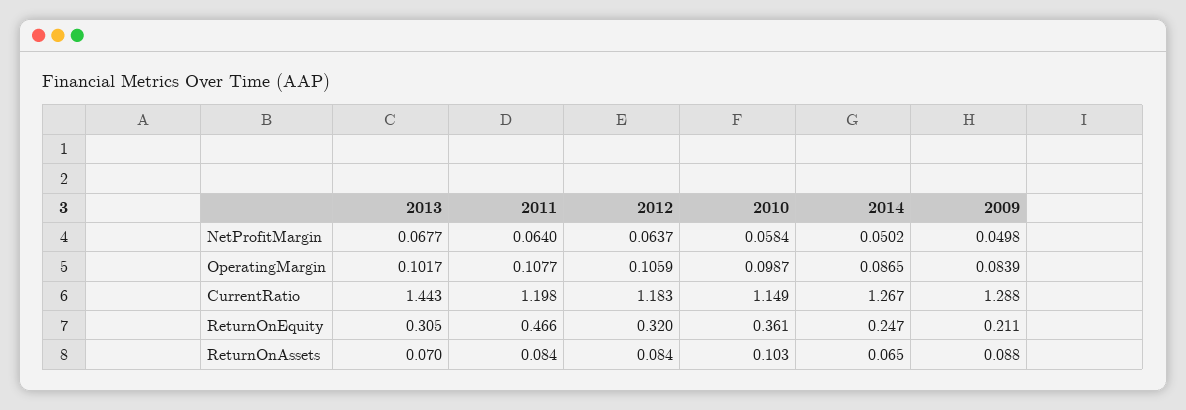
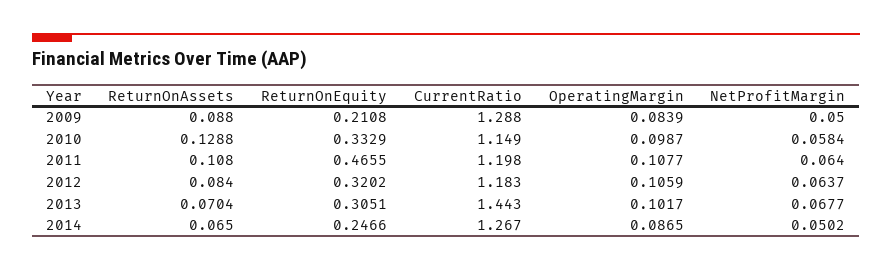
2009, NetProfitMargin: 0.0498 -> 0.05
2010, ReturnOnEquity: 0.361 -> 0.3329
2011, ReturnOnAssets: 0.084 -> 0.108
2010, ReturnOnAssets: 0.103 -> 0.1288

